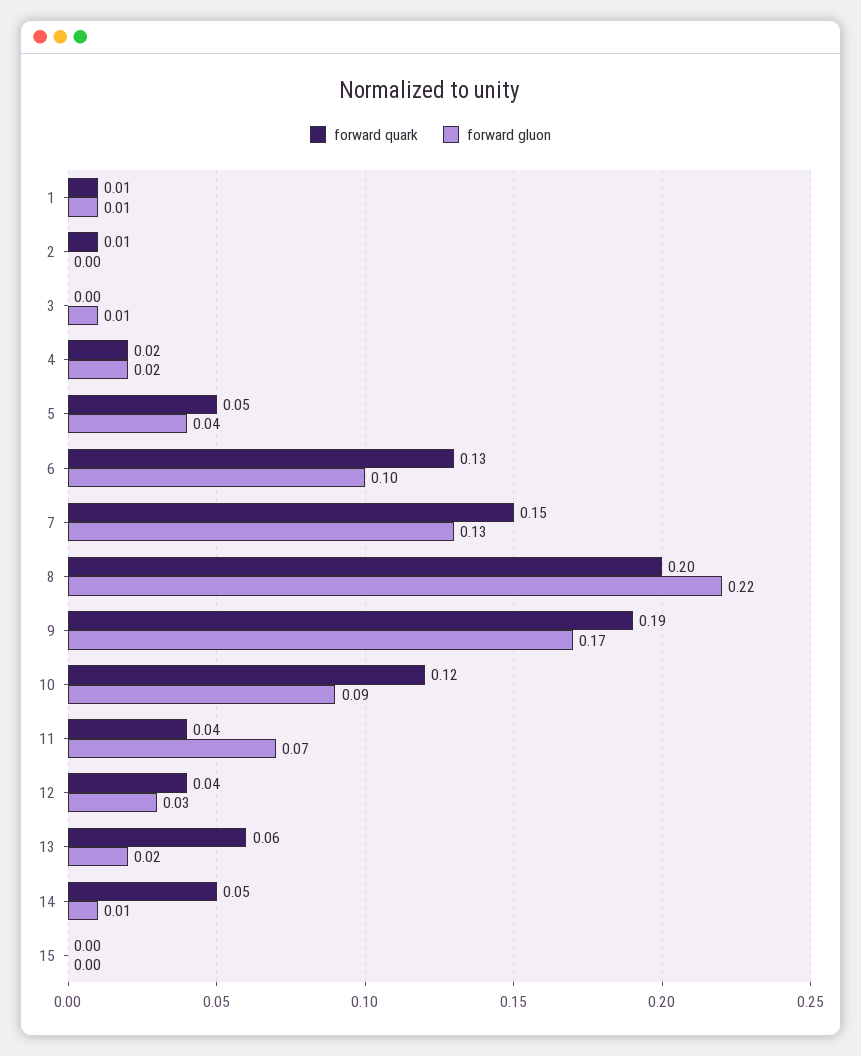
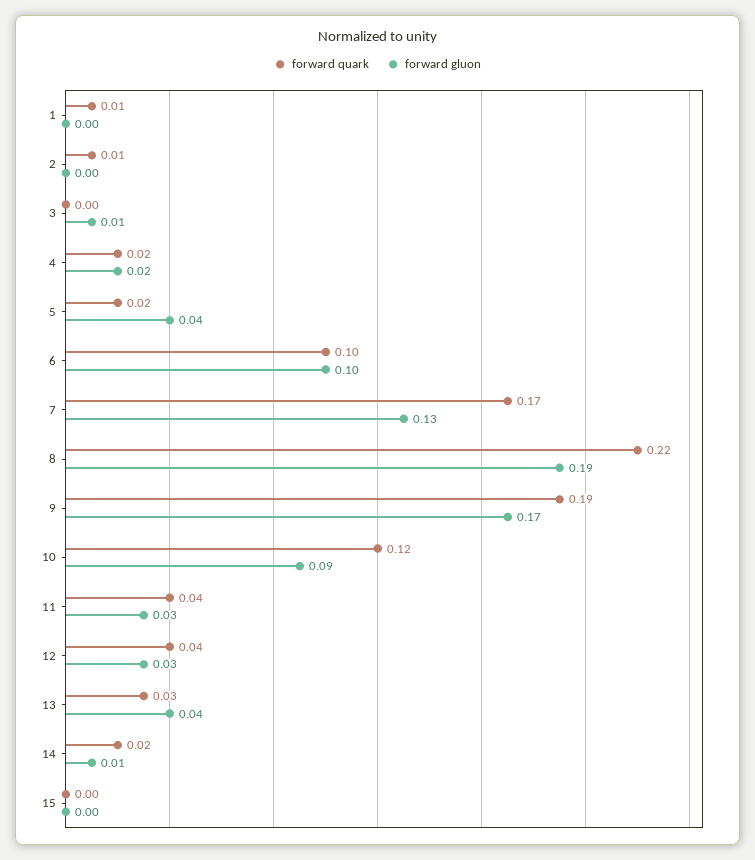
forward gluon, 1: 0.01 -> 0
forward quark, 5: 0.05 -> 0.02
forward quark, 6: 0.13 -> 0.1
forward quark, 7: 0.15 -> 0.17
forward quark, 8: 0.2 -> 0.22
forward gluon, 8: 0.22 -> 0.19
forward gluon, 11: 0.07 -> 0.03
forward quark, 13: 0.06 -> 0.03
forward gluon, 13: 0.02 -> 0.04
forward quark, 14: 0.05 -> 0.02

